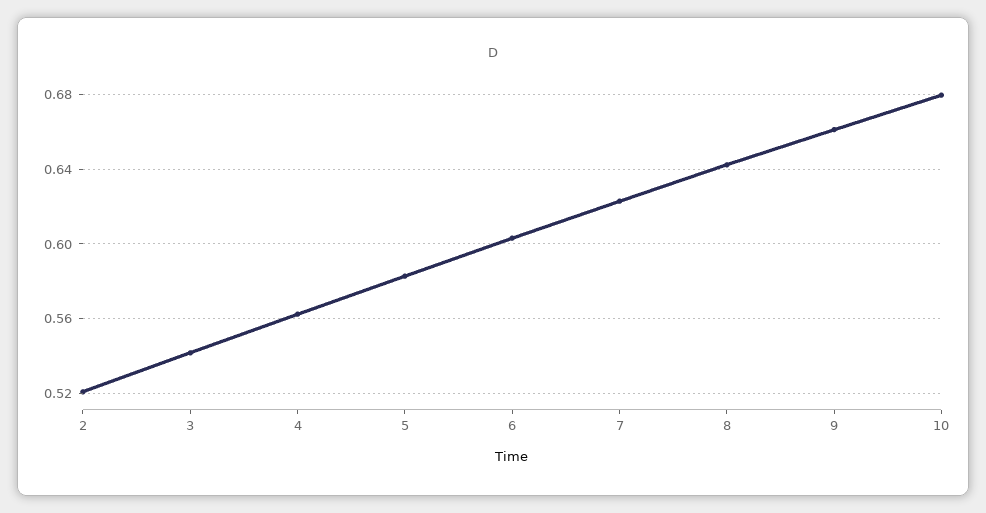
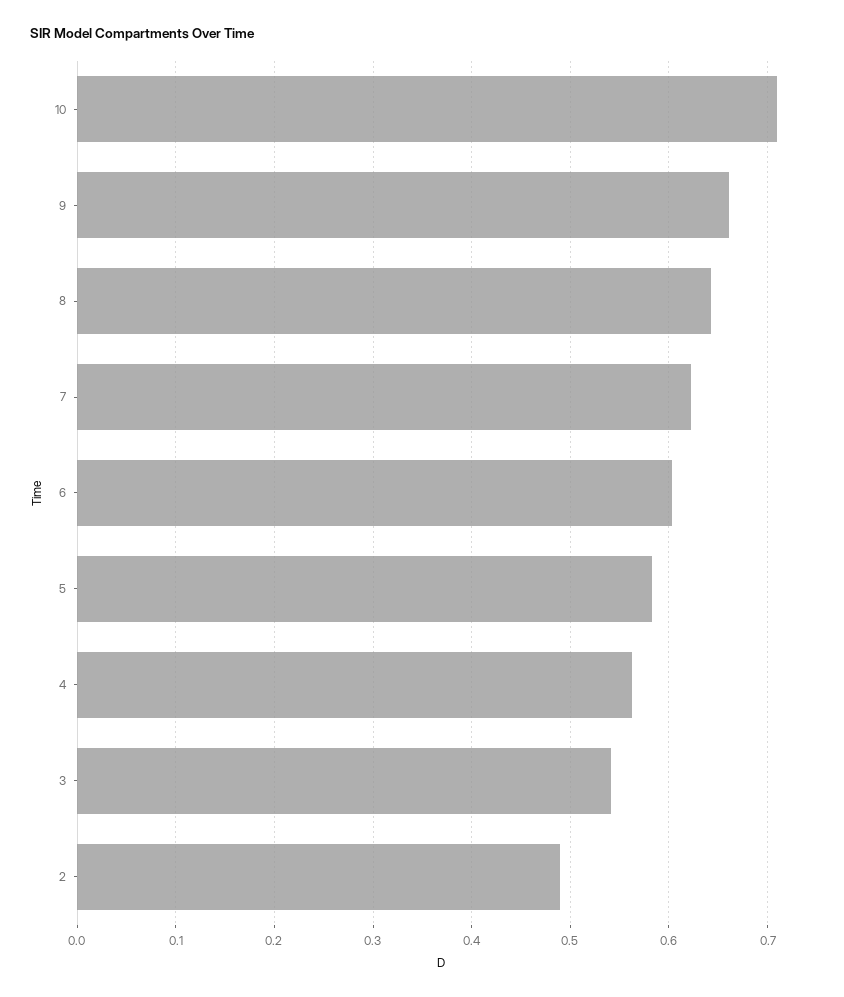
2: 0.52 -> 0.49
10: 0.68 -> 0.71

